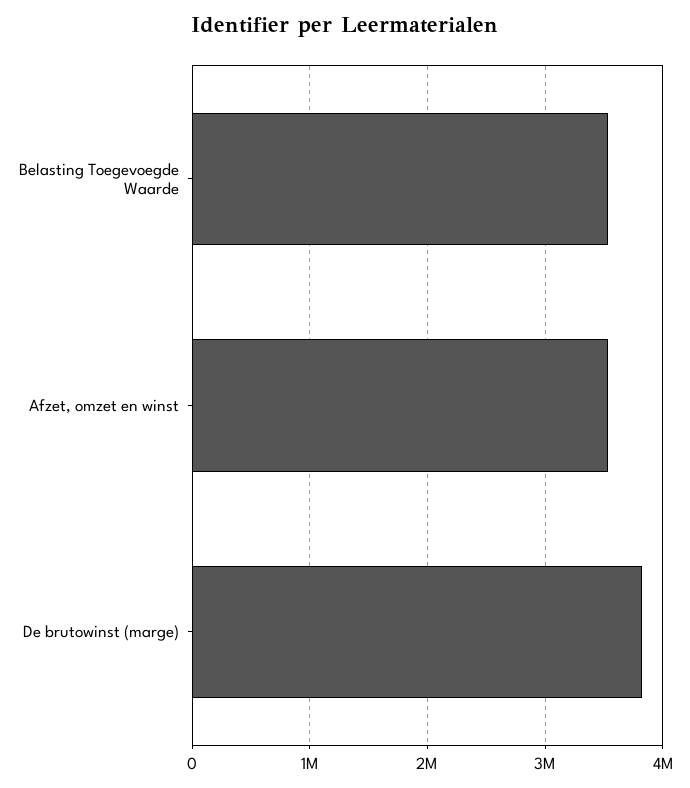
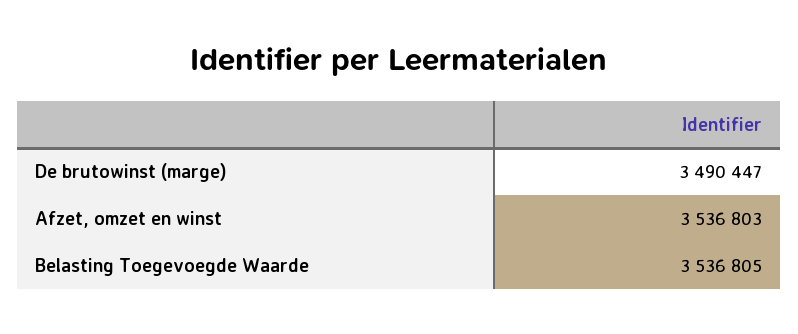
De brutowinst (marge): 3800000 -> 3490447

